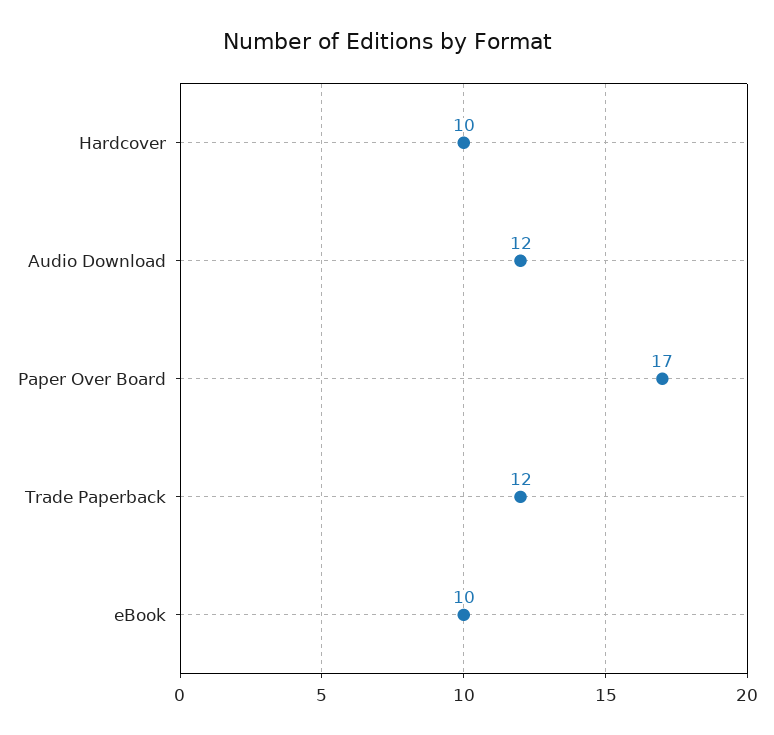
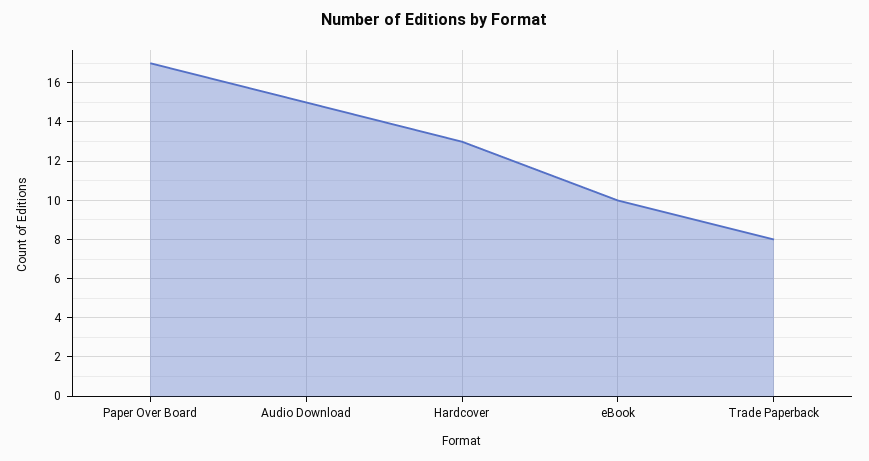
Hardcover: 10 -> 13
Audio Download: 12 -> 15
Trade Paperback: 12 -> 8

